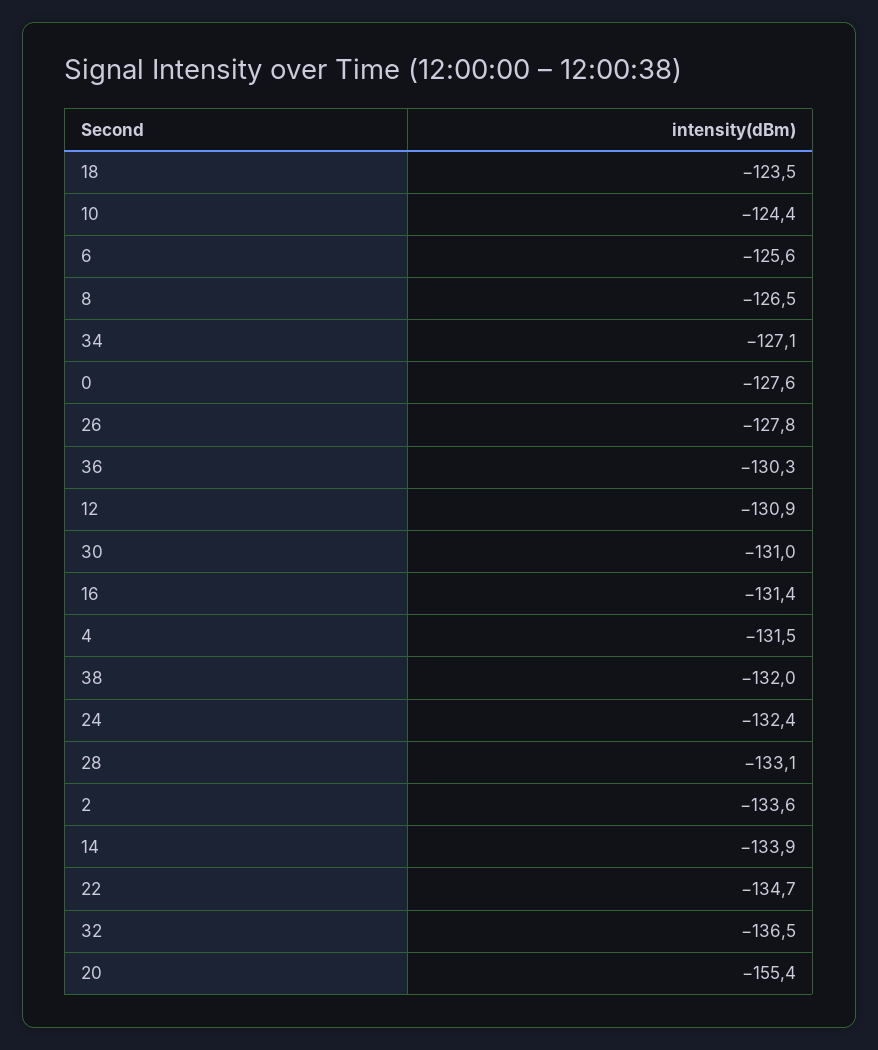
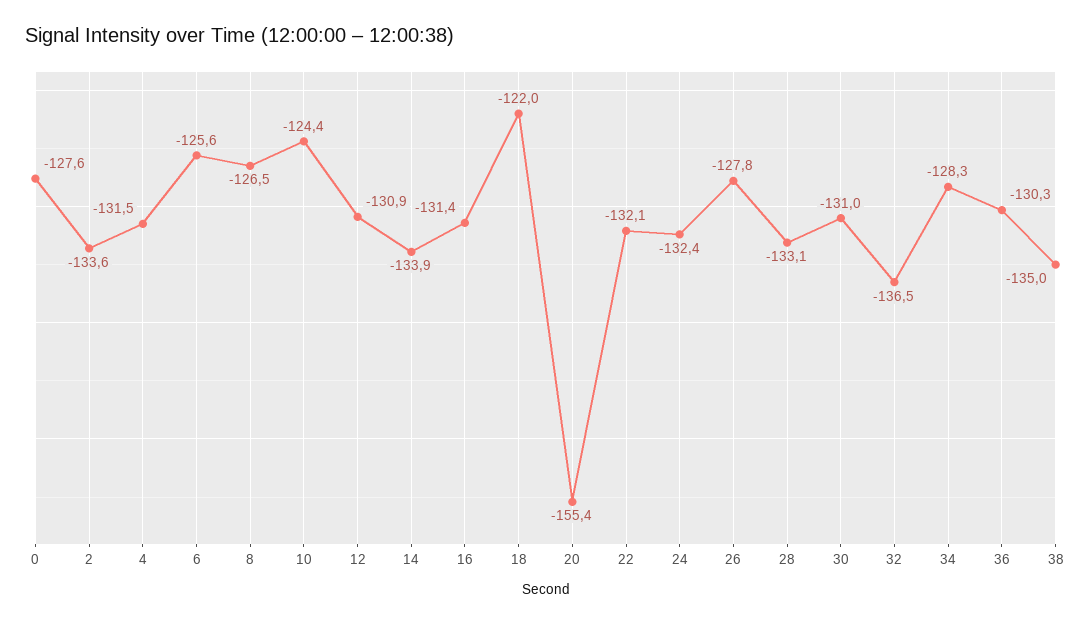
18: -123.5 -> -122
34: -127.1 -> -128.3
38: -132 -> -135
22: -134.7 -> -132.1

